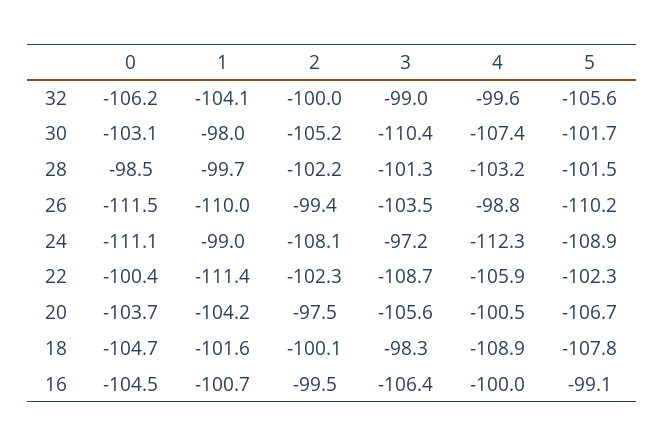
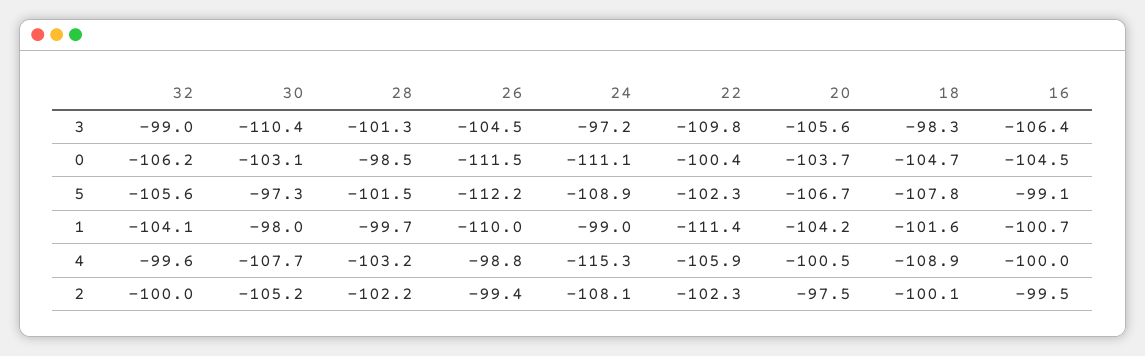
4, 30: -107.4 -> -107.7
5, 30: -101.7 -> -97.3
3, 26: -103.5 -> -104.5
5, 26: -110.2 -> -112.2
4, 24: -112.3 -> -115.3
3, 22: -108.7 -> -109.8

